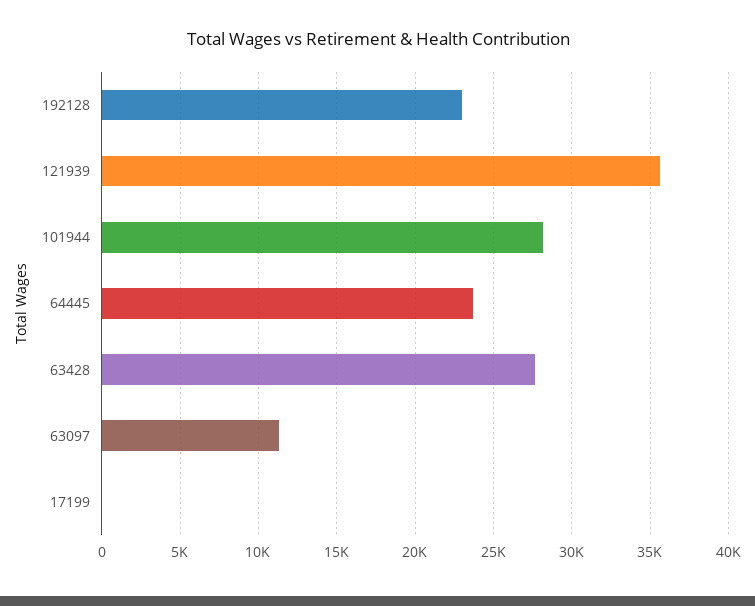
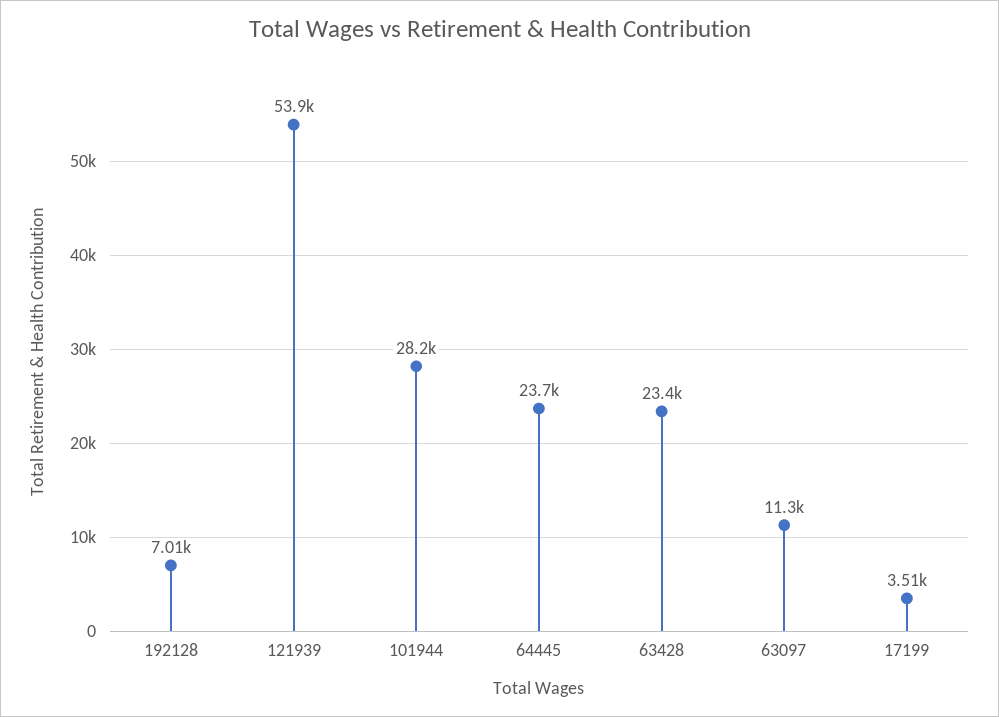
192128: 23000 -> 7010
121939: 35500 -> 53900
63428: 27500 -> 23400
17199: 0 -> 3510

